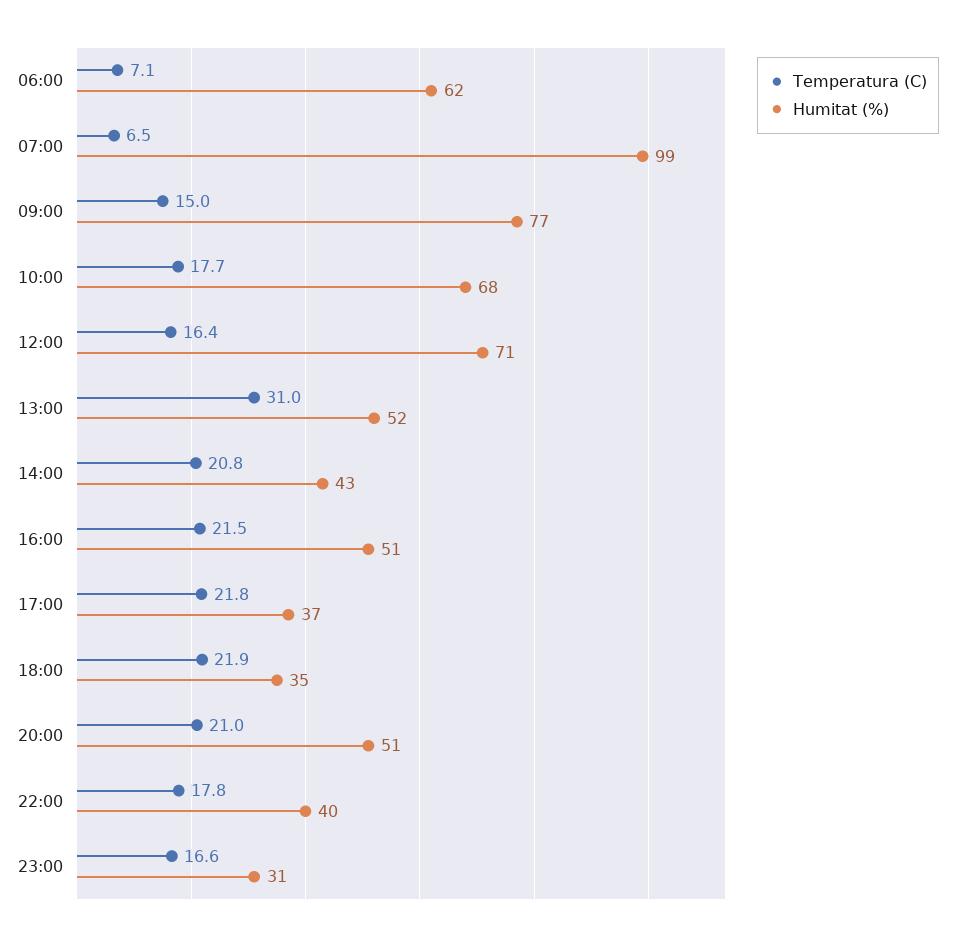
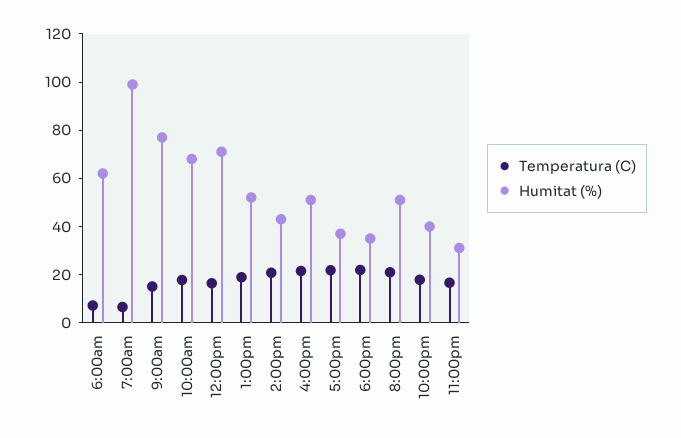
Temperatura (C), 13:00: 31 -> 20

